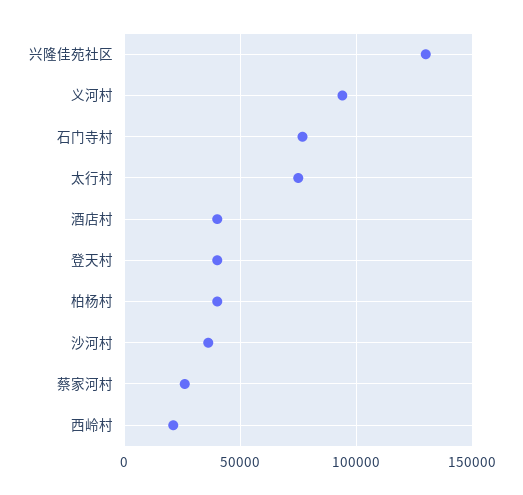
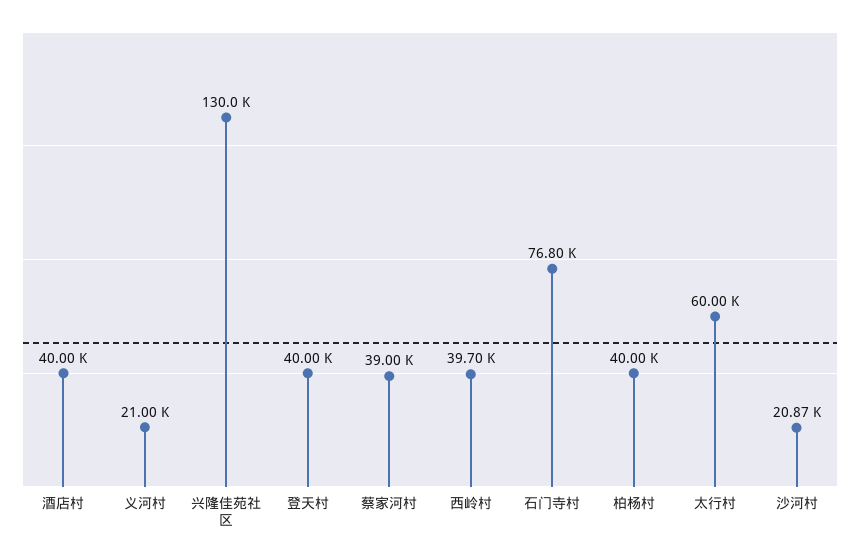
义河村: 95000 -> 21000
太行村: 75000 -> 60000
沙河村: 35000 -> 20870
蔡家河村: 25000 -> 39000
西岭村: 20000 -> 39700

